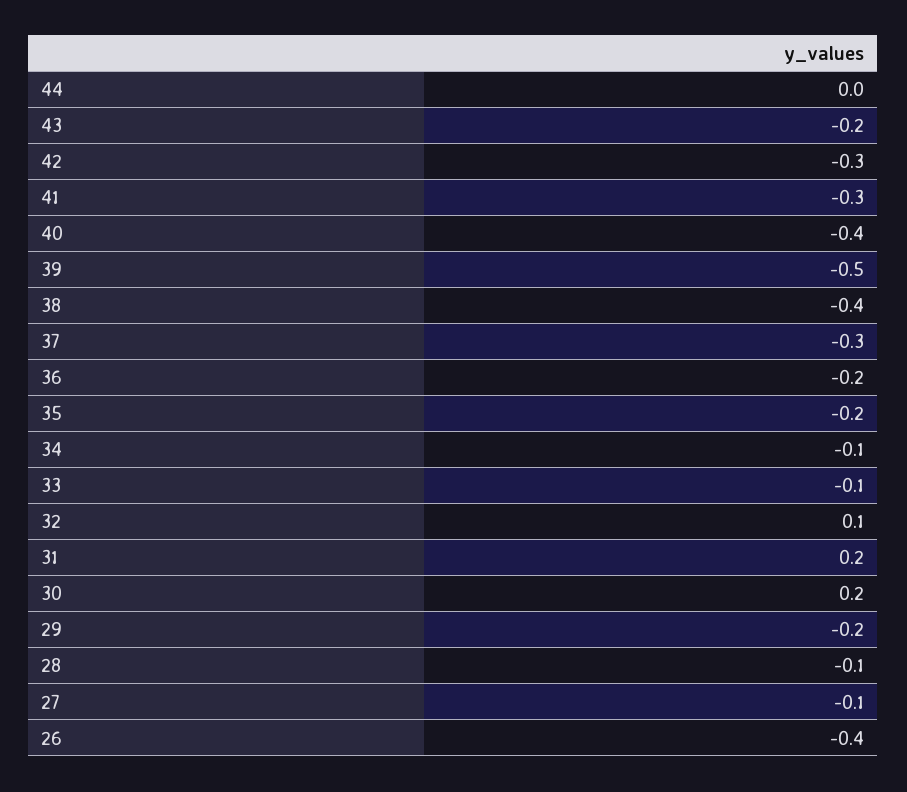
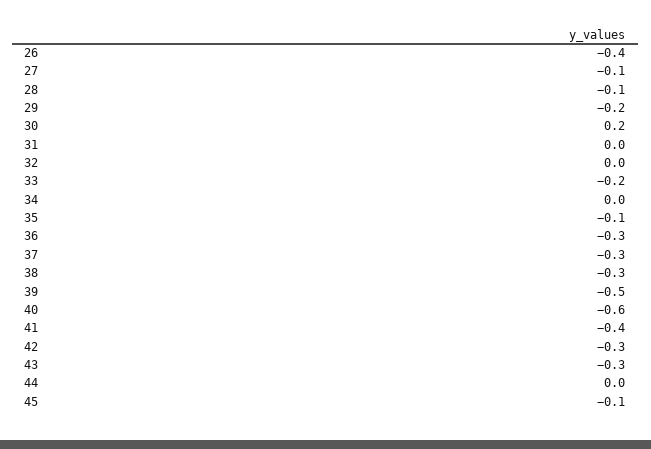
43: -0.2 -> -0.3
41: -0.3 -> -0.4
40: -0.4 -> -0.6
38: -0.4 -> -0.3
36: -0.2 -> -0.3
35: -0.2 -> -0.1
34: -0.1 -> 0
33: -0.1 -> -0.2
32: 0.1 -> 0
31: 0.2 -> 0
45: none -> -0.1

